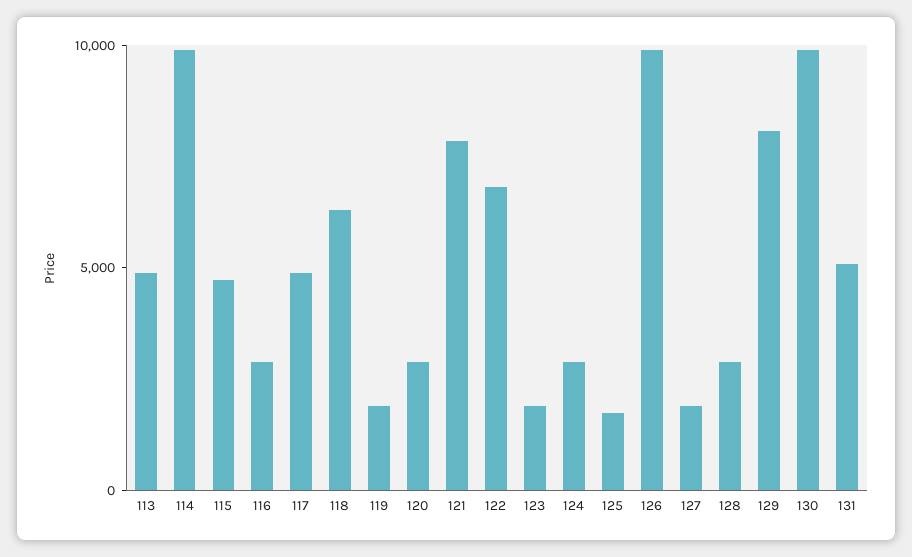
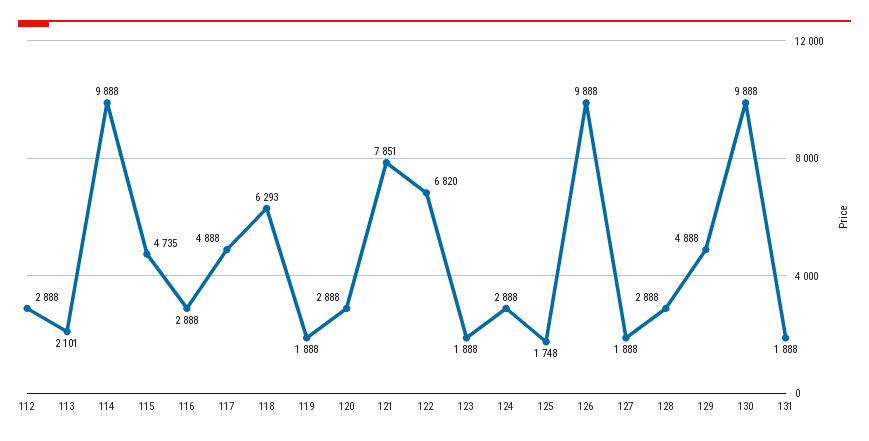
113: 5000 -> 2101
129: 8000 -> 4888
131: 5000 -> 1888
112: none -> 2888

